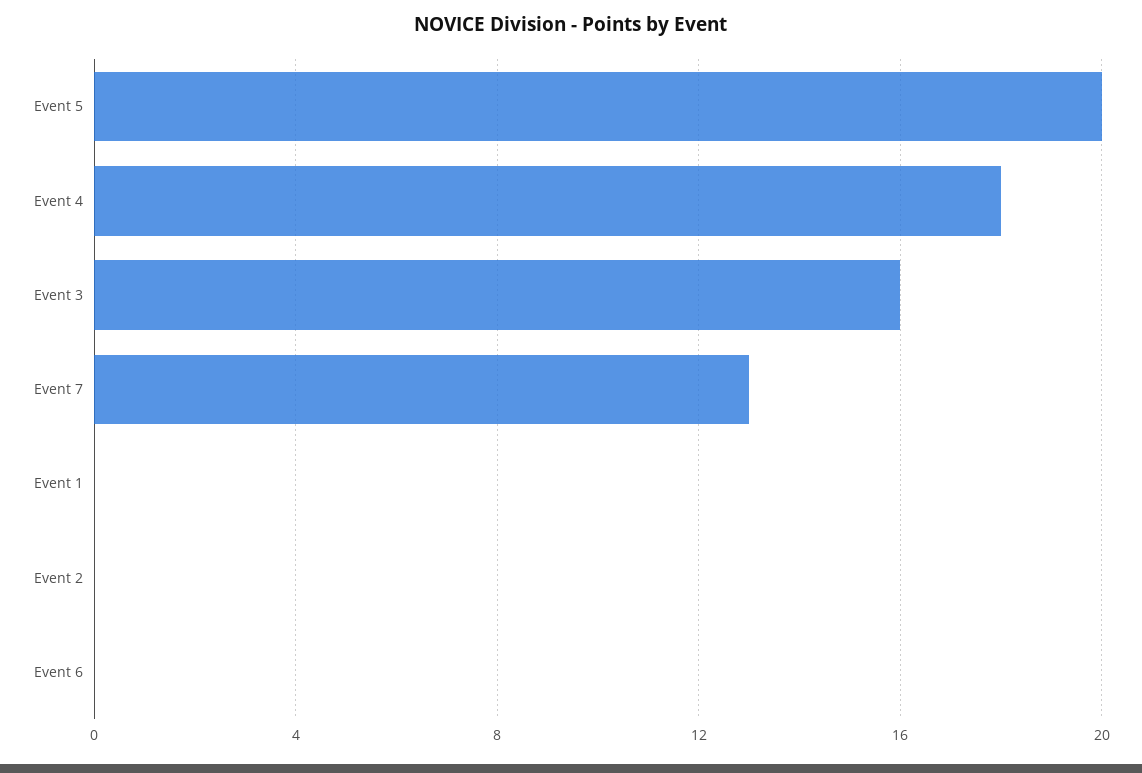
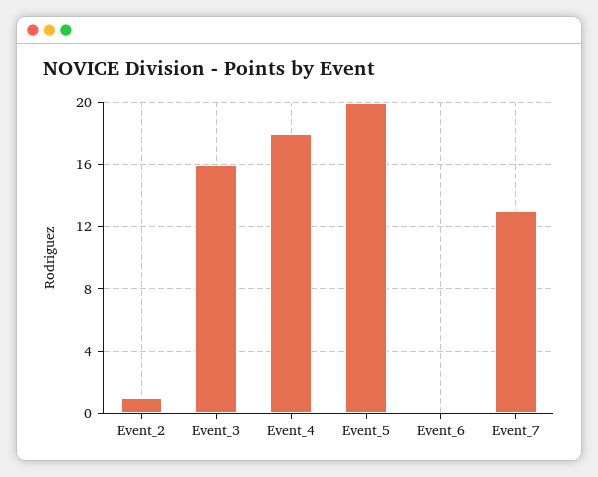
Event 1: 0 -> none
Event 2: 0 -> 1

